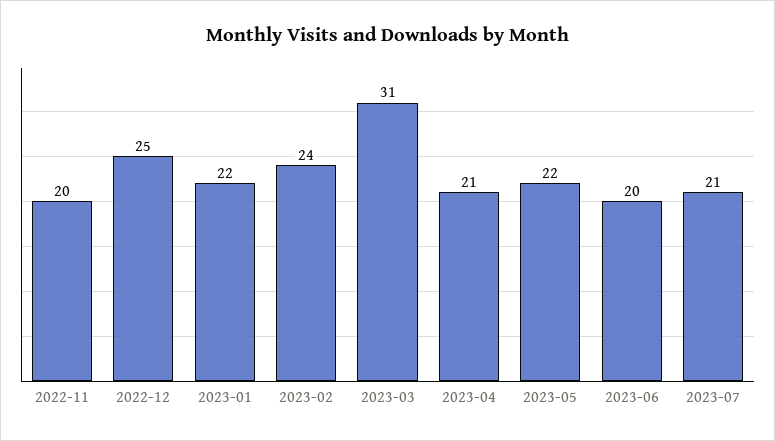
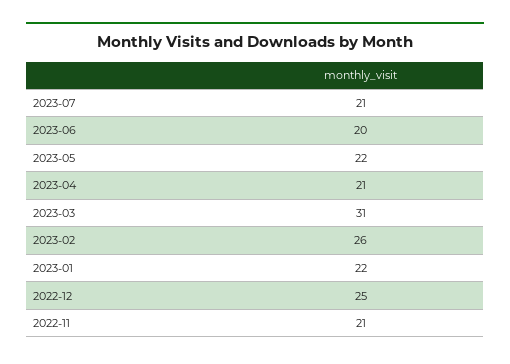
2022-11: 20 -> 21
2023-02: 24 -> 26

